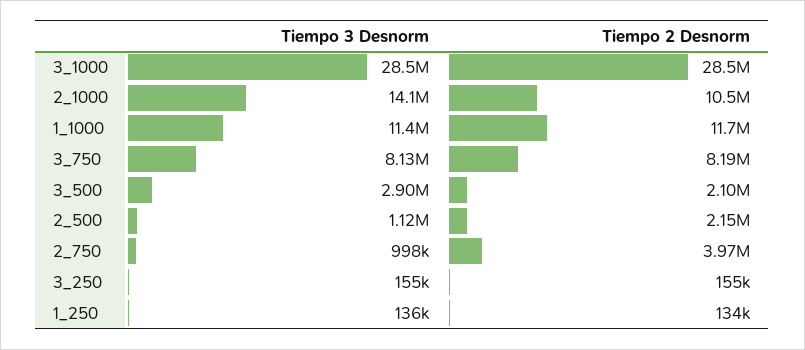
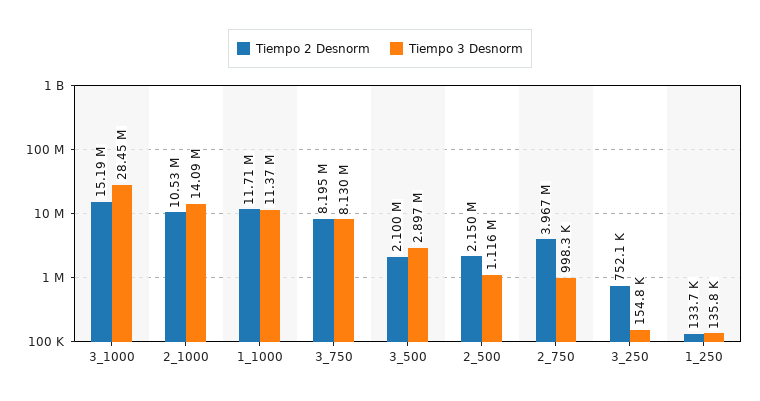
Tiempo 2 Desnorm, 3_1000: 28500000 -> 15190000
Tiempo 2 Desnorm, 3_250: 155000 -> 752100

